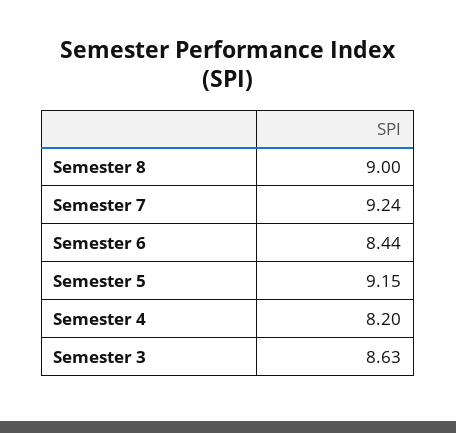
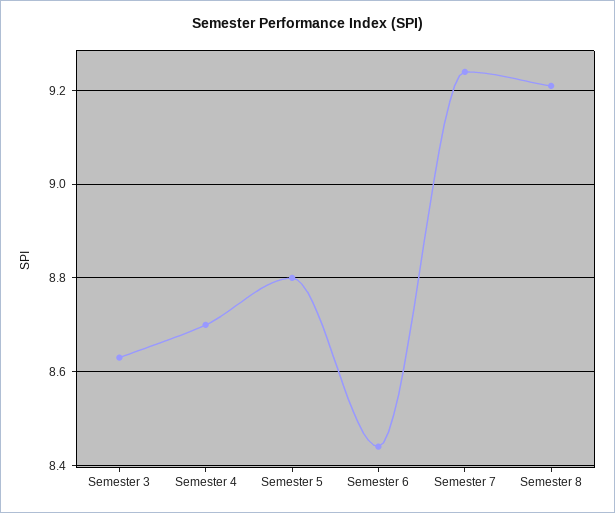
Semester 8: 9 -> 9.2
Semester 5: 9.15 -> 8.8
Semester 4: 8.2 -> 8.7

